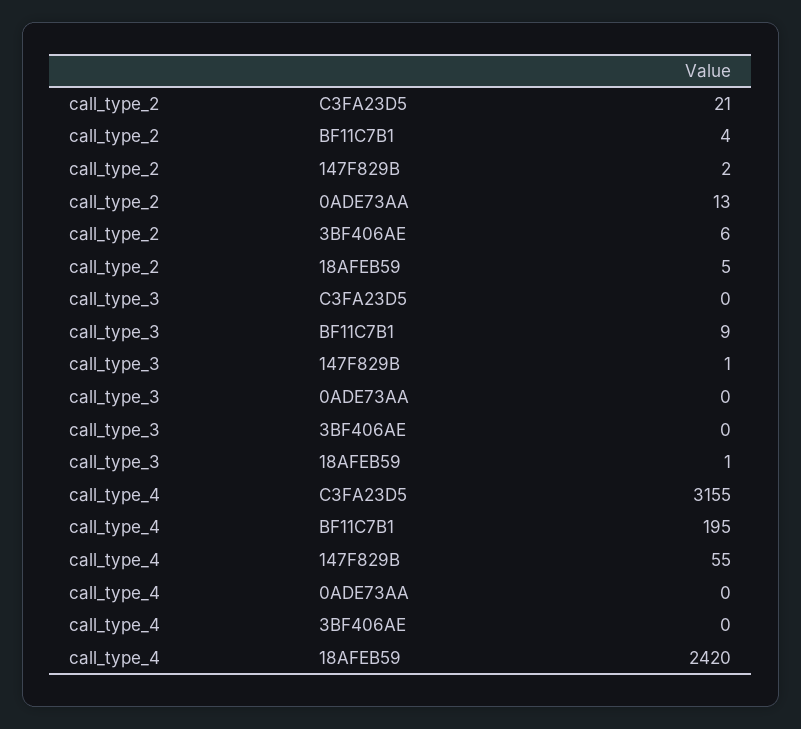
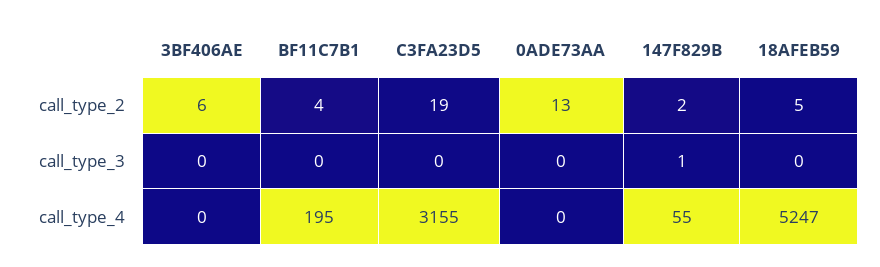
call_type_2, C3FA23D5: 21 -> 19
call_type_3, BF11C7B1: 9 -> 0
call_type_3, 18AFEB59: 1 -> 0
call_type_4, 18AFEB59: 2420 -> 5247

